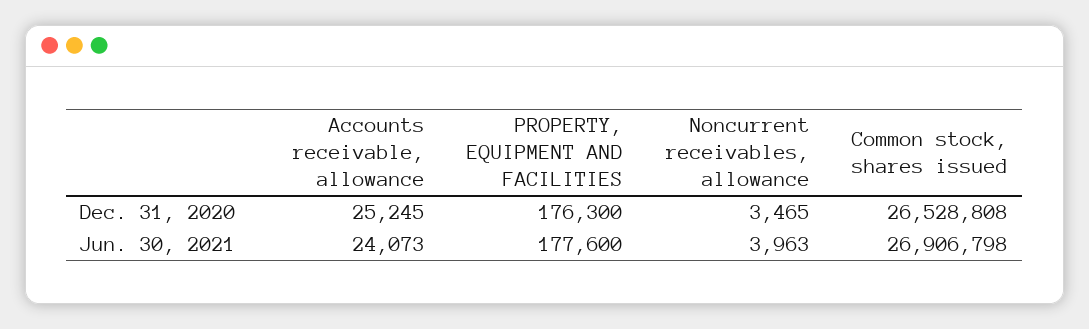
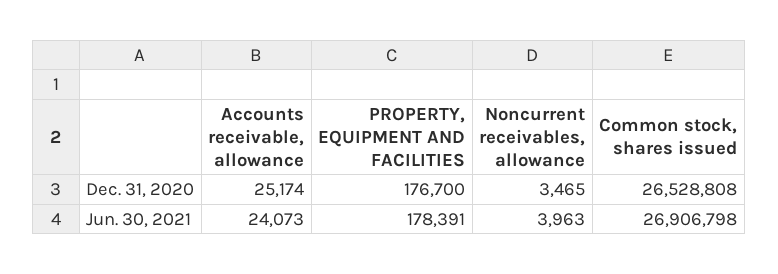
Accounts receivable, allowance, Dec. 31, 2020: 25245 -> 25174
PROPERTY, EQUIPMENT AND FACILITIES, Dec. 31, 2020: 176300 -> 176700
PROPERTY, EQUIPMENT AND FACILITIES, Jun. 30, 2021: 177600 -> 178391

